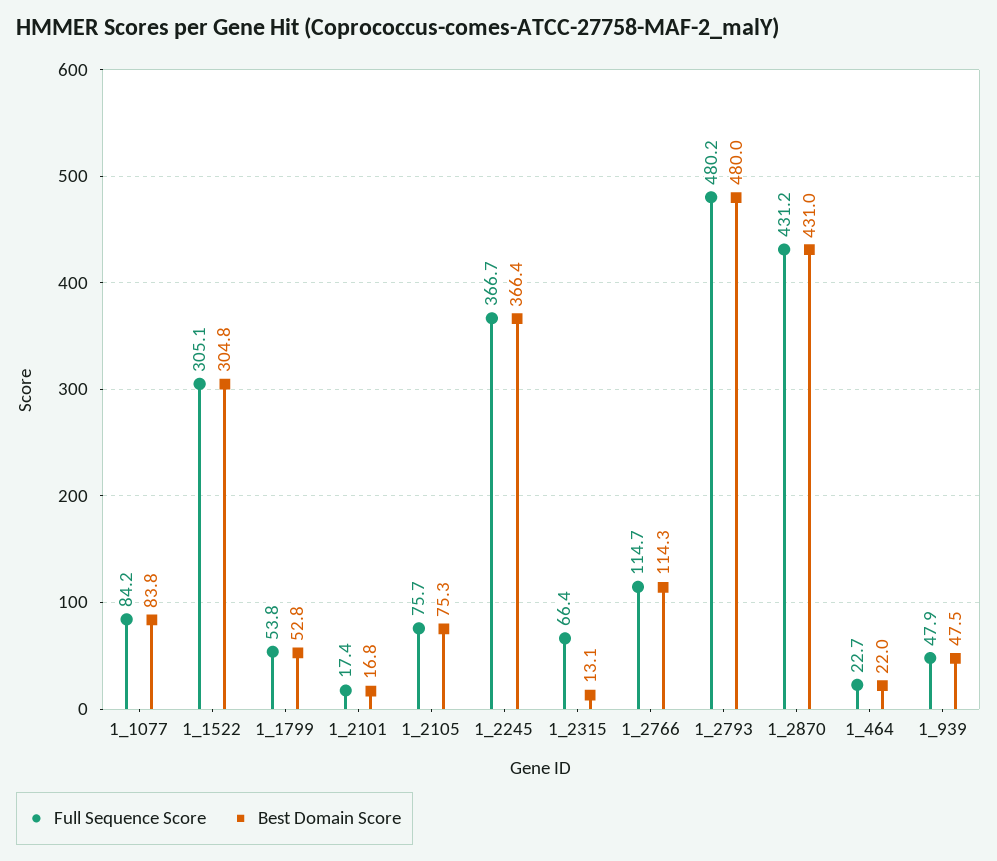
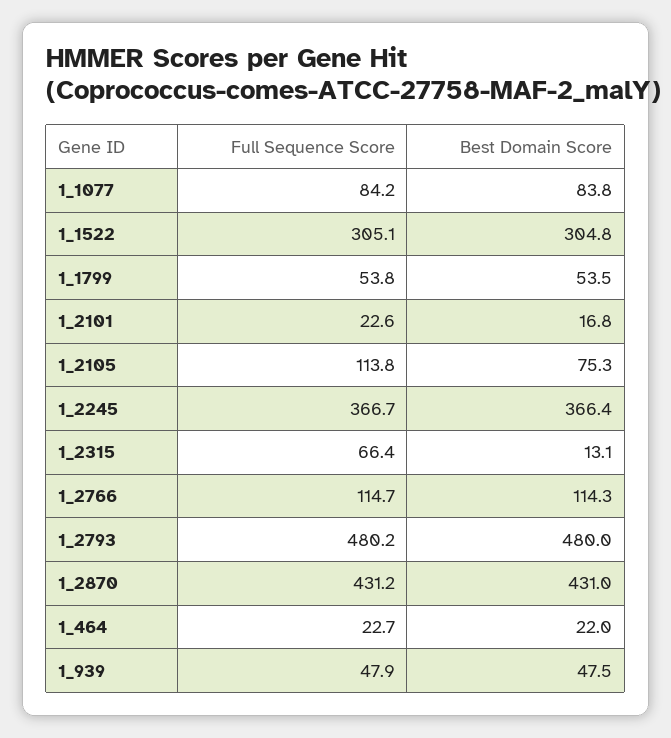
Best Domain Score, 1_1799: 52.8 -> 53.5
Full Sequence Score, 1_2101: 17.4 -> 22.6
Full Sequence Score, 1_2105: 75.7 -> 113.8

